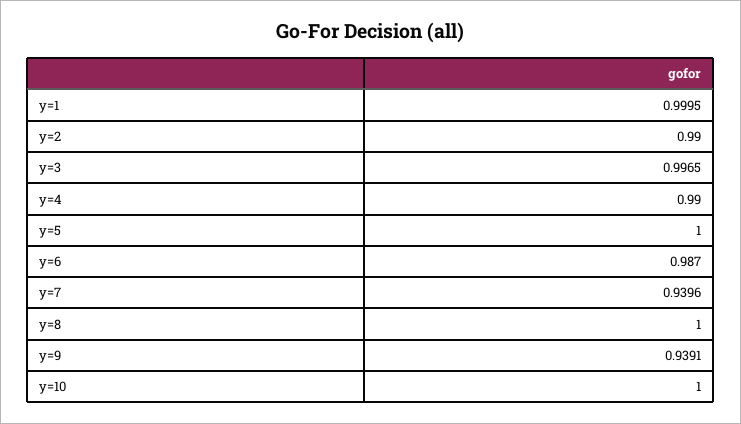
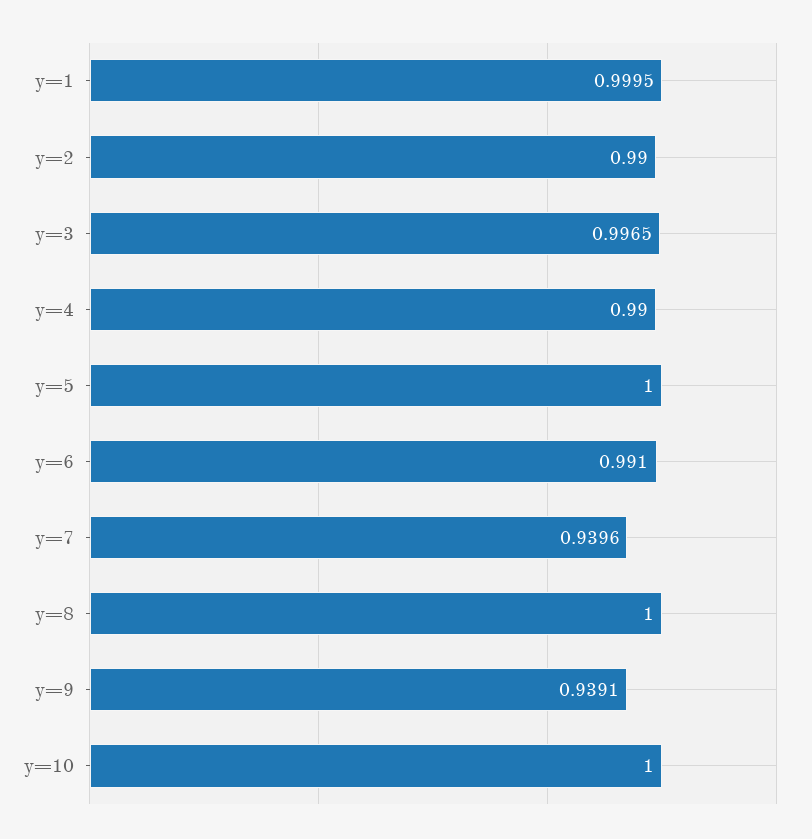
y=6: 0.987 -> 0.991

